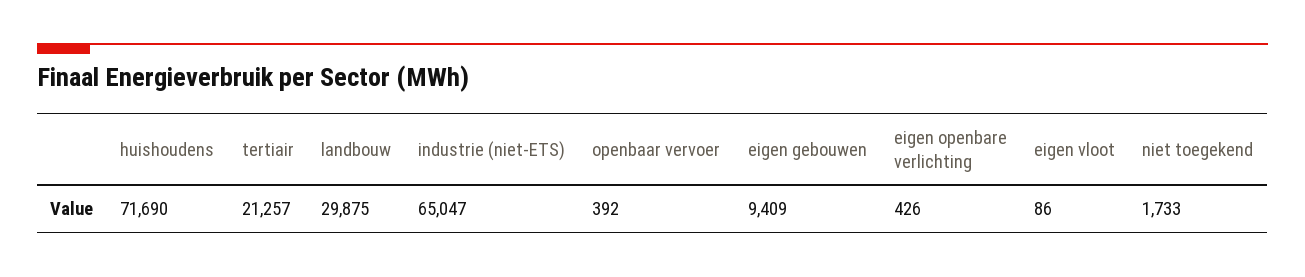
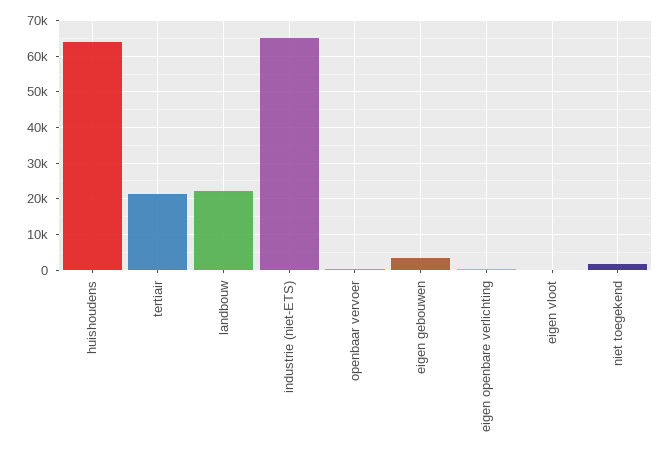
huishoudens: 71690 -> 64000
landbouw: 29875 -> 22000
eigen gebouwen: 9409 -> 4000

